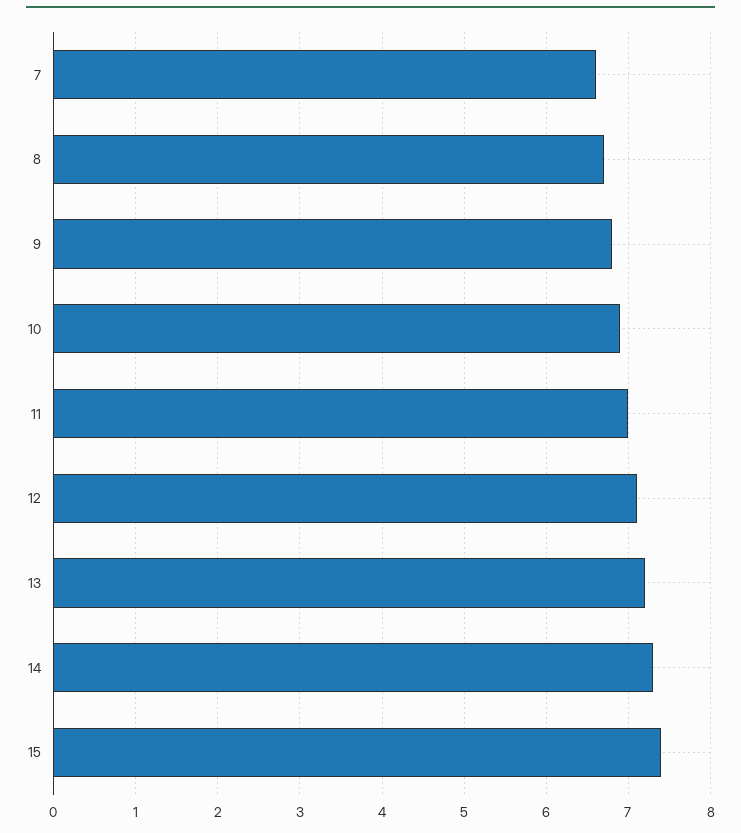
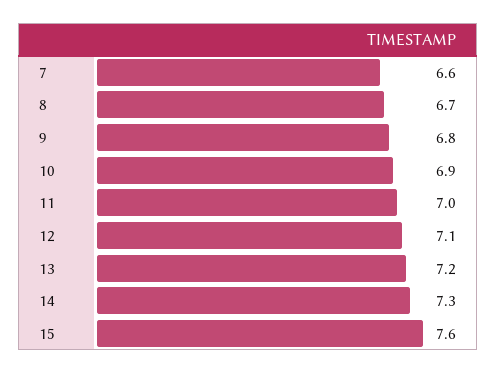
15: 7.4 -> 7.6

